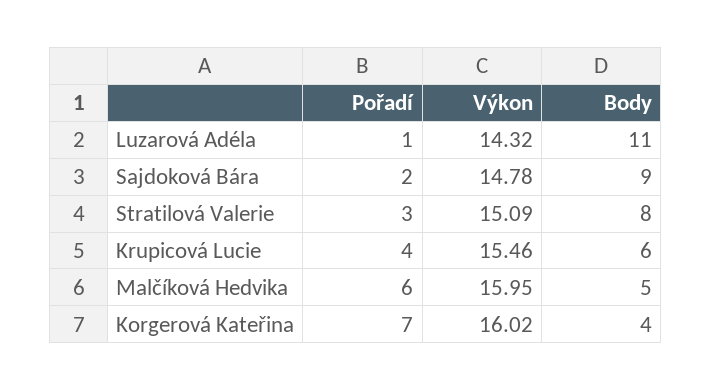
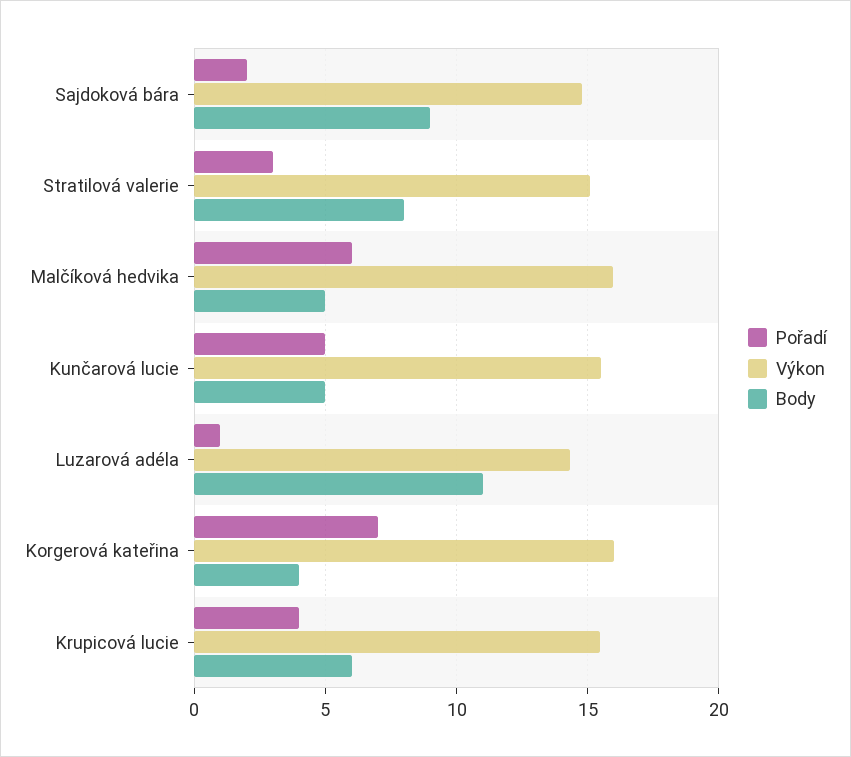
Pořadí, Kunčarová lucie: none -> 5
Výkon, Kunčarová lucie: none -> 15.5
Body, Kunčarová lucie: none -> 5

